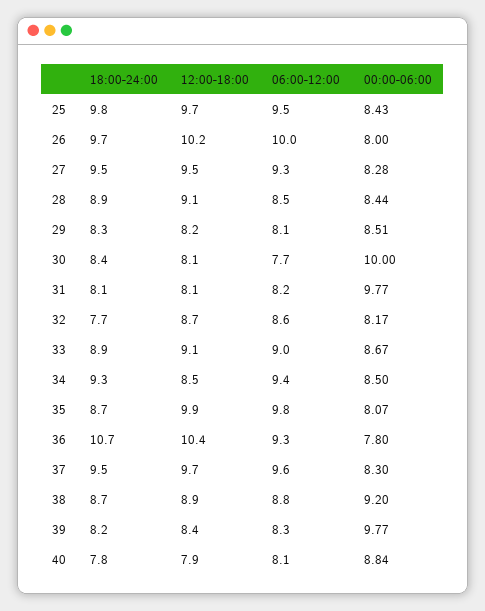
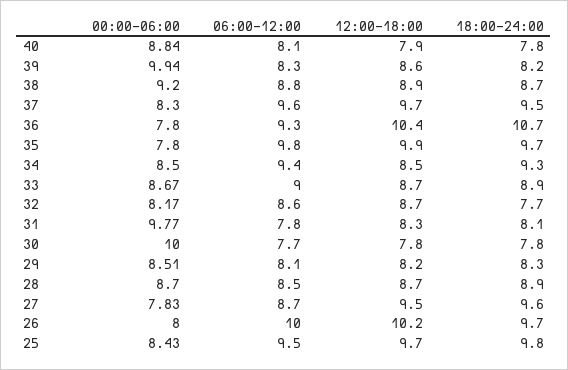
18:00-24:00, 27: 9.5 -> 9.6
06:00-12:00, 27: 9.3 -> 8.7
00:00-06:00, 27: 8.28 -> 7.83
12:00-18:00, 28: 9.1 -> 8.7
00:00-06:00, 28: 8.44 -> 8.7
18:00-24:00, 30: 8.4 -> 7.8
12:00-18:00, 30: 8.1 -> 7.8
12:00-18:00, 31: 8.1 -> 8.3
06:00-12:00, 31: 8.2 -> 7.8
12:00-18:00, 33: 9.1 -> 8.7
18:00-24:00, 35: 8.7 -> 9.7
00:00-06:00, 35: 8.07 -> 7.8
12:00-18:00, 39: 8.4 -> 8.6
00:00-06:00, 39: 9.77 -> 9.94

